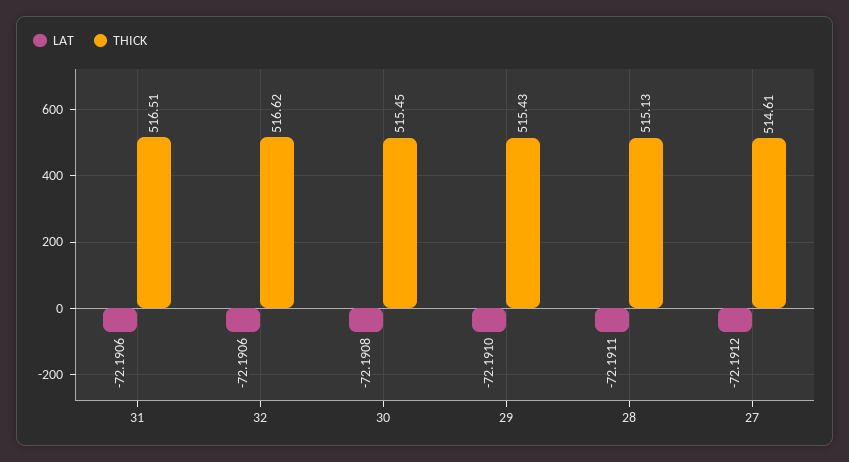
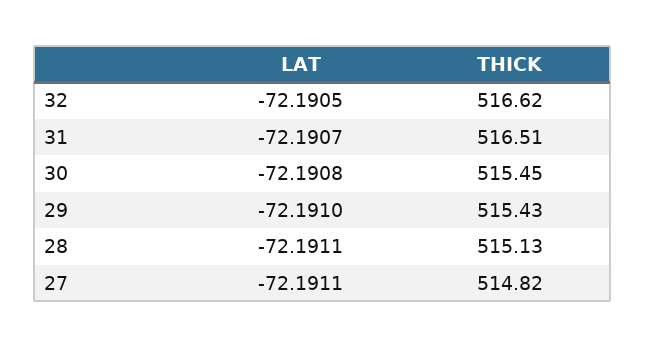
LAT, 31: -72.1906 -> -72.1907
LAT, 32: -72.1906 -> -72.1905
LAT, 27: -72.1912 -> -72.1911
THICK, 27: 514.61 -> 514.82

